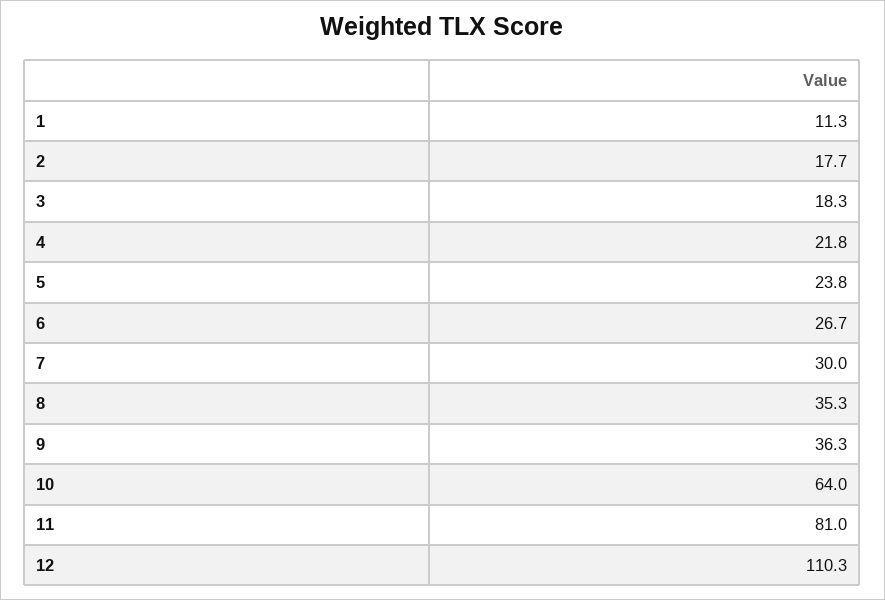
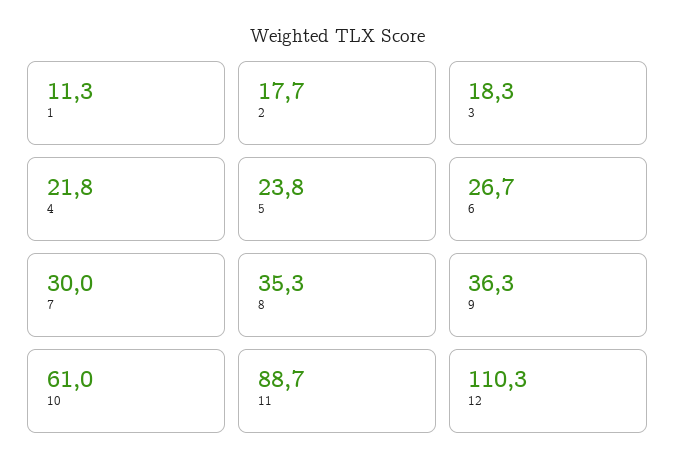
10: 64 -> 61
11: 81 -> 88.7

